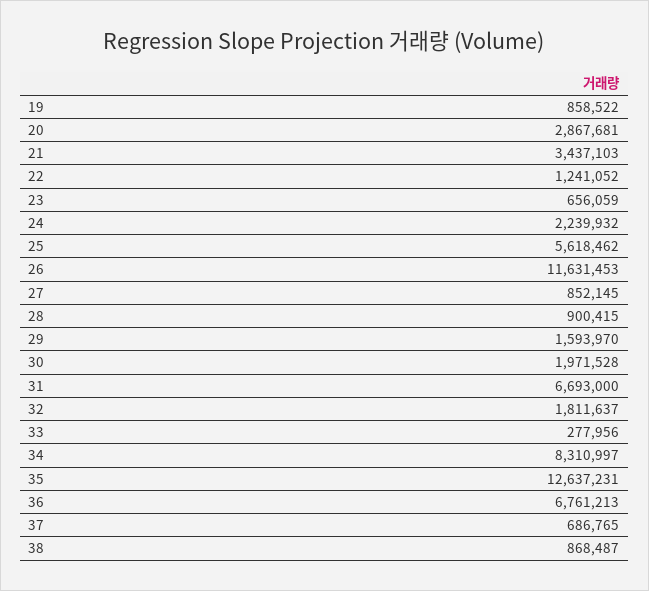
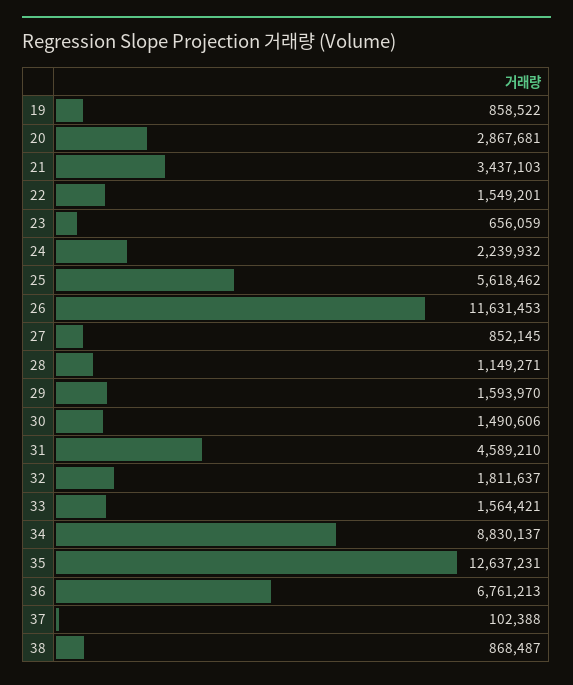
22: 1241052 -> 1549201
28: 900415 -> 1149271
30: 1971528 -> 1490606
31: 6693000 -> 4589210
33: 277956 -> 1564421
34: 8310997 -> 8830137
37: 686765 -> 102388

